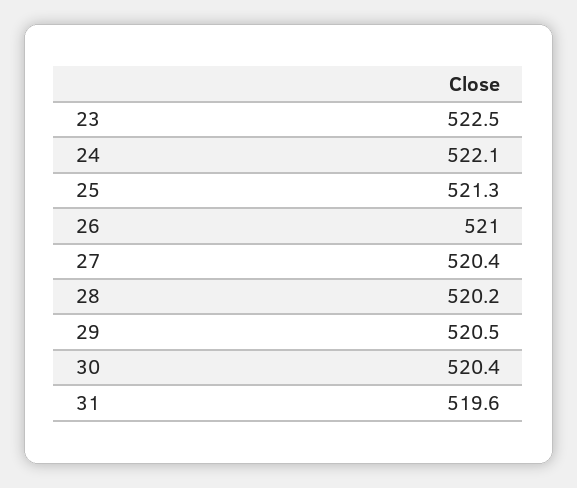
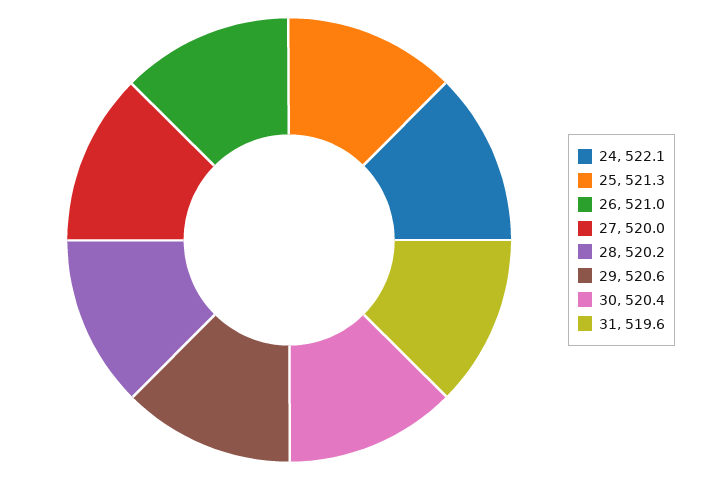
23: 522.5 -> none
27: 520.4 -> 520
29: 520.5 -> 520.6

